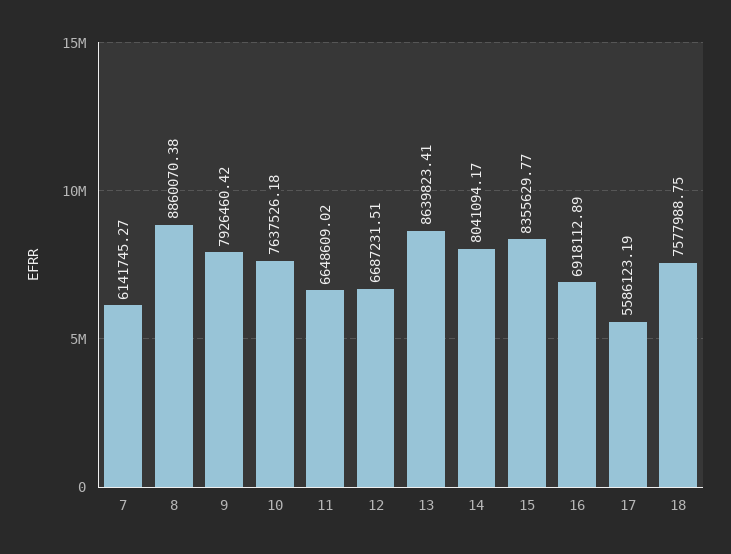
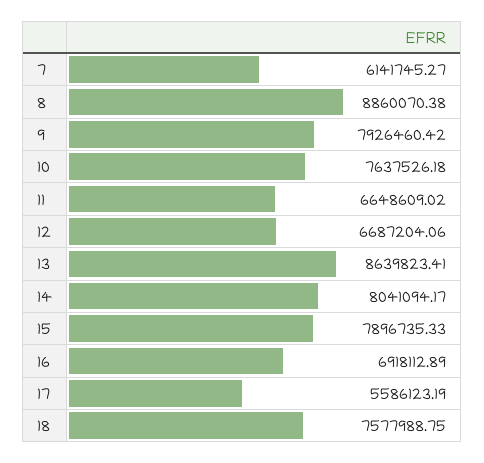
12: 6687231.51 -> 6687204.06
15: 8355629.77 -> 7896735.33

